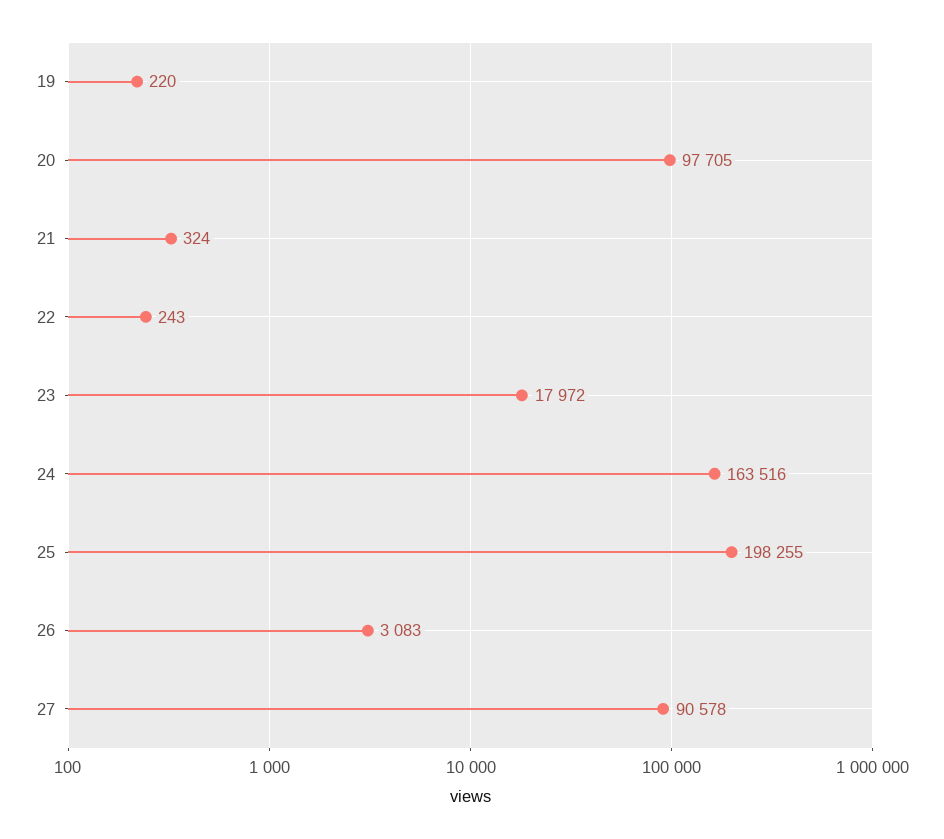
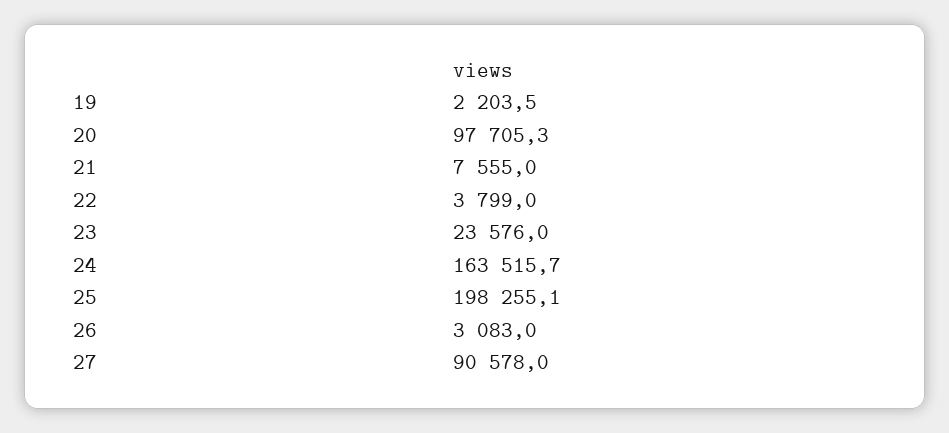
19: 220 -> 2203.5
21: 324 -> 7555
22: 243 -> 3799
23: 17972 -> 23576

